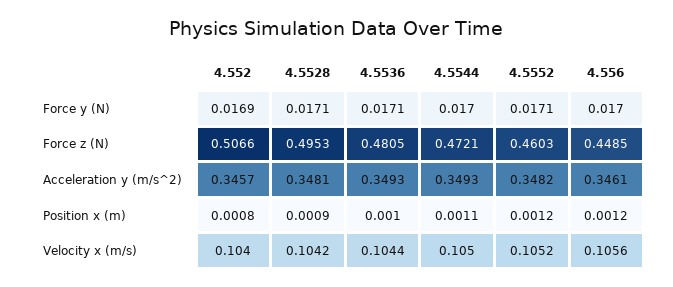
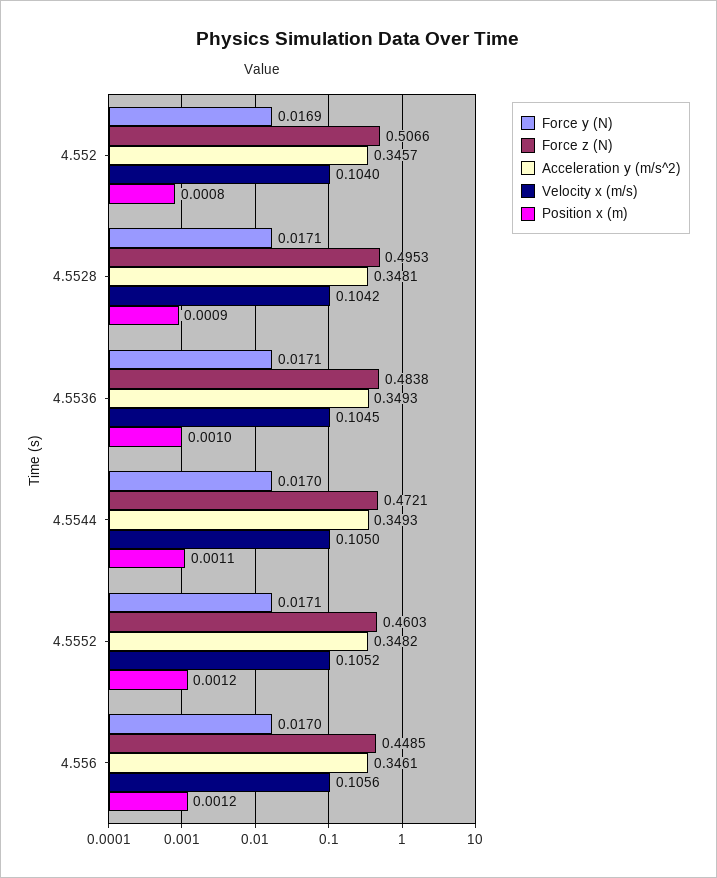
Force z (N), 4.5536: 0.4805 -> 0.4838
Velocity x (m/s), 4.5536: 0.1044 -> 0.1045

